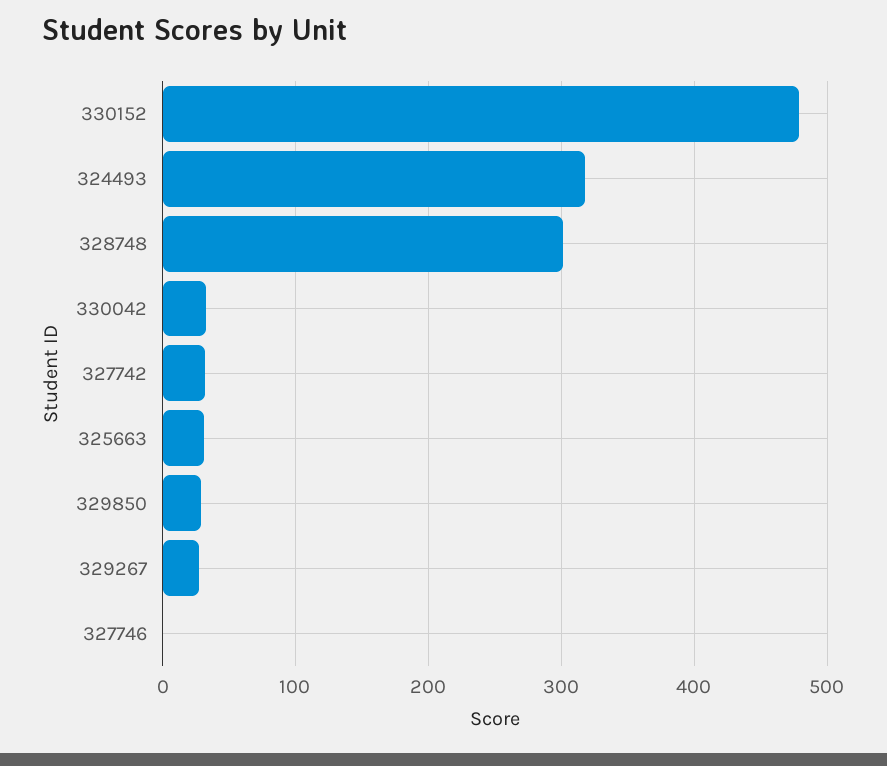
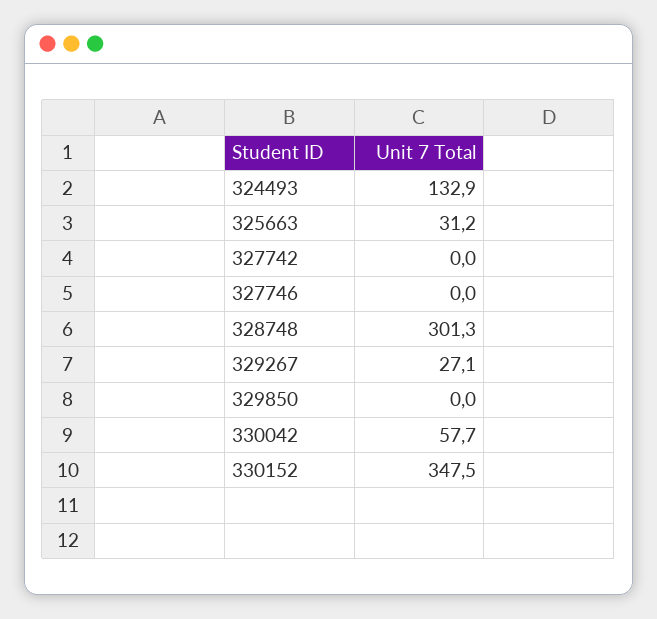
330152: 480 -> 347.5
324493: 320 -> 132.9
330042: 30 -> 57.7
327742: 30 -> 0
329850: 30 -> 0

